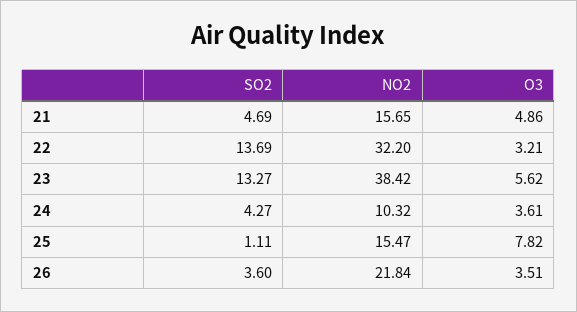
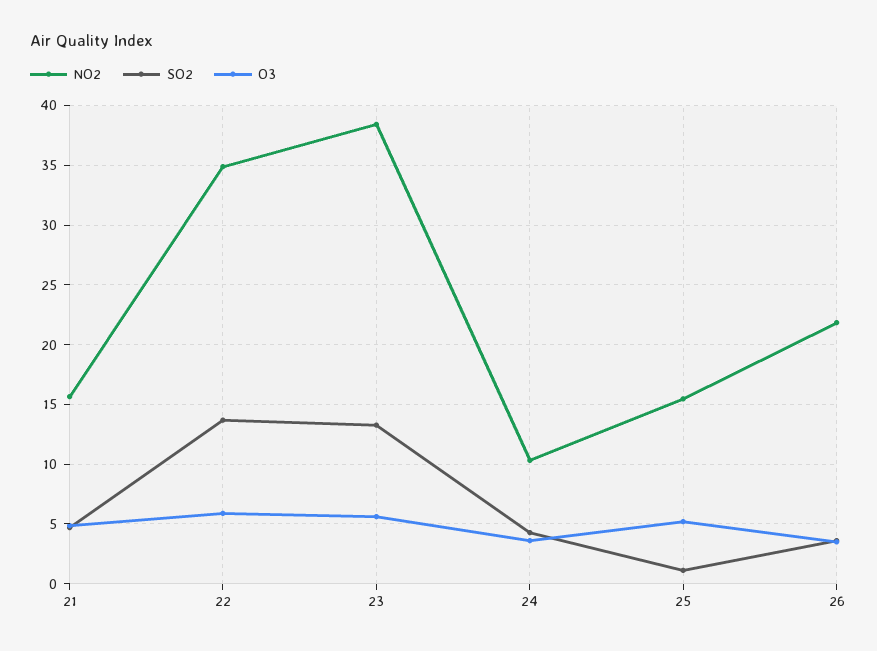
NO2, 22: 32.2 -> 35
O3, 22: 3.21 -> 6
O3, 25: 7.82 -> 5

